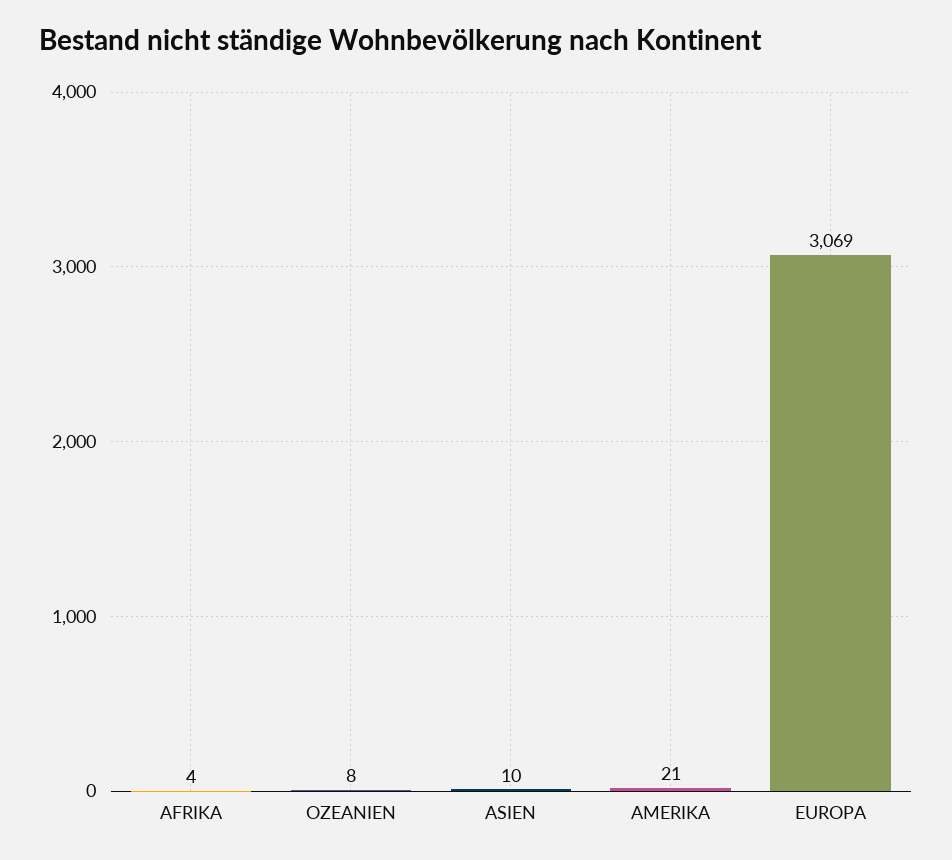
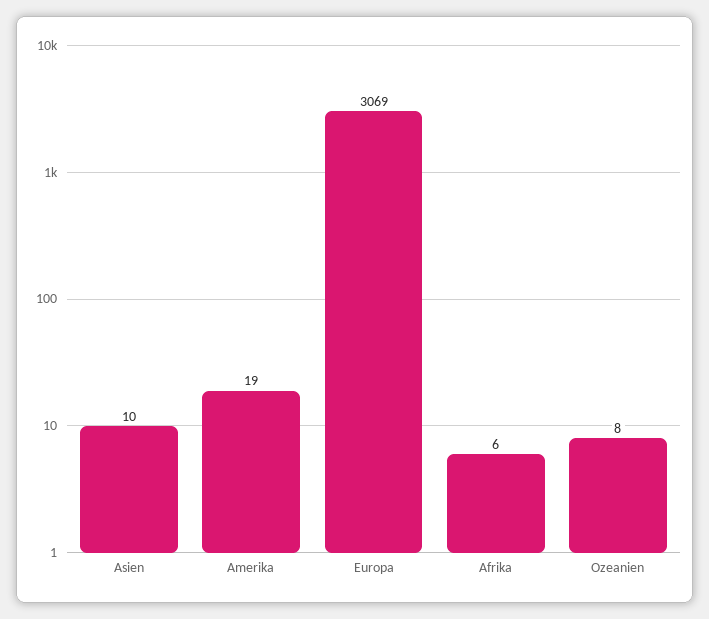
AFRIKA: 4 -> 6
AMERIKA: 21 -> 19

